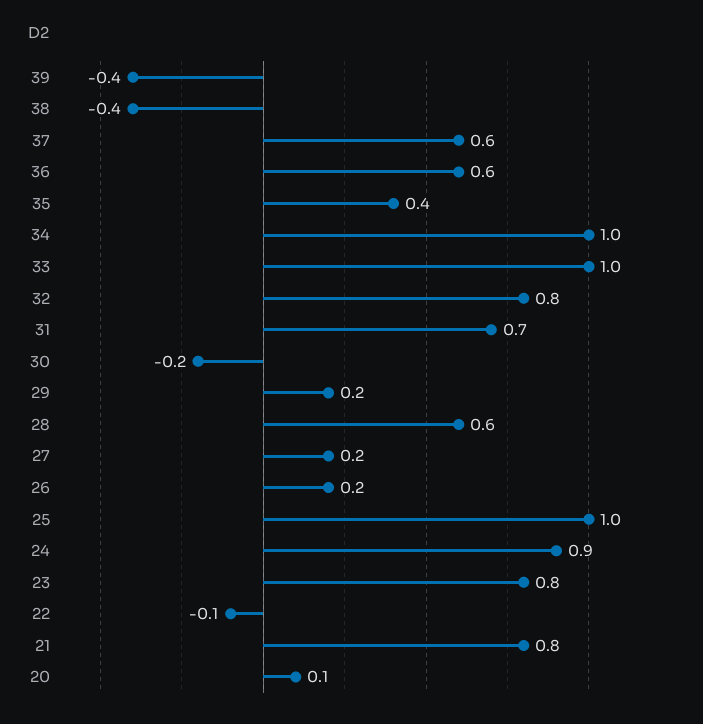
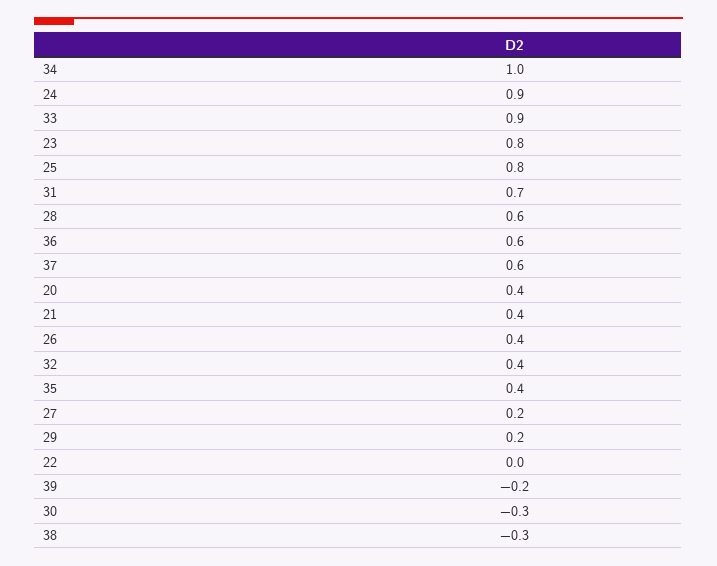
39: -0.4 -> -0.2
38: -0.4 -> -0.3
33: 1 -> 0.9
32: 0.8 -> 0.4
30: -0.2 -> -0.3
26: 0.2 -> 0.4
25: 1 -> 0.8
22: -0.1 -> 0
21: 0.8 -> 0.4
20: 0.1 -> 0.4

